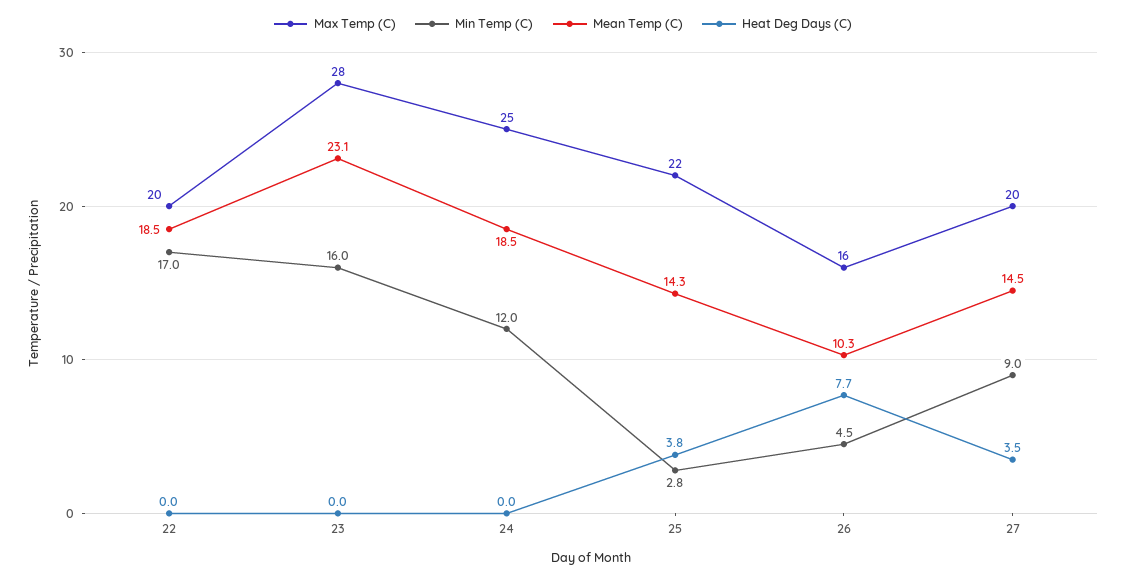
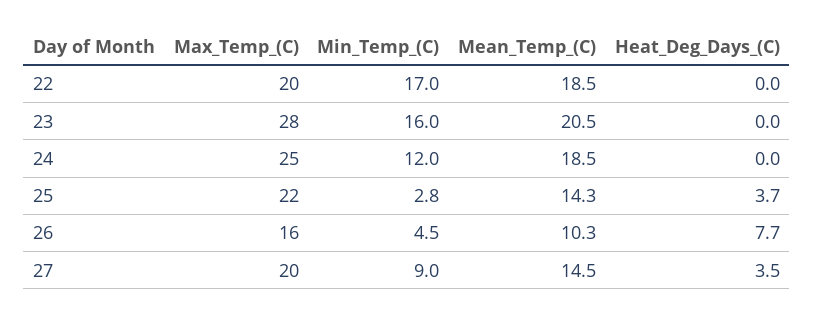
Mean Temp (C), 23: 23.1 -> 20.5
Heat Deg Days (C), 25: 3.8 -> 3.7

